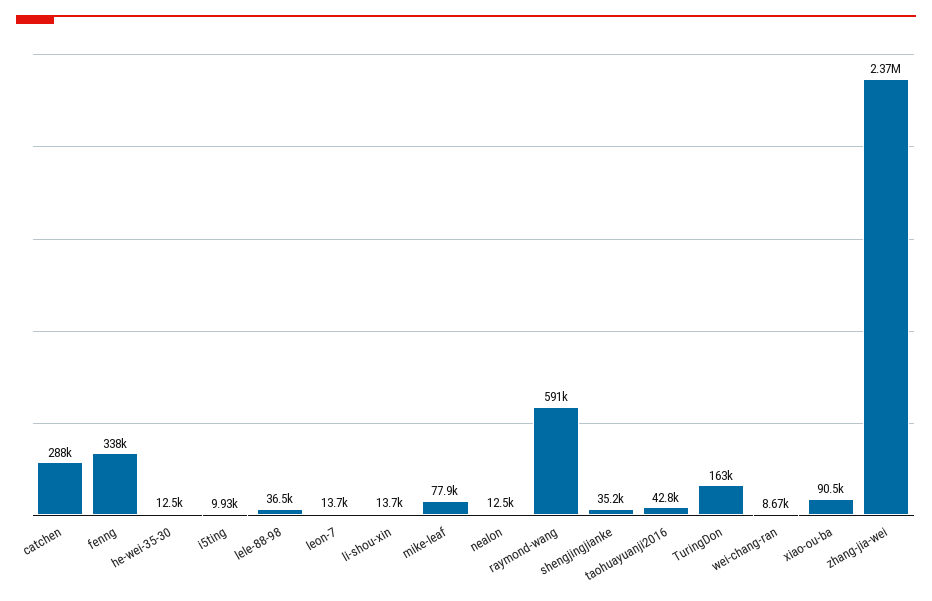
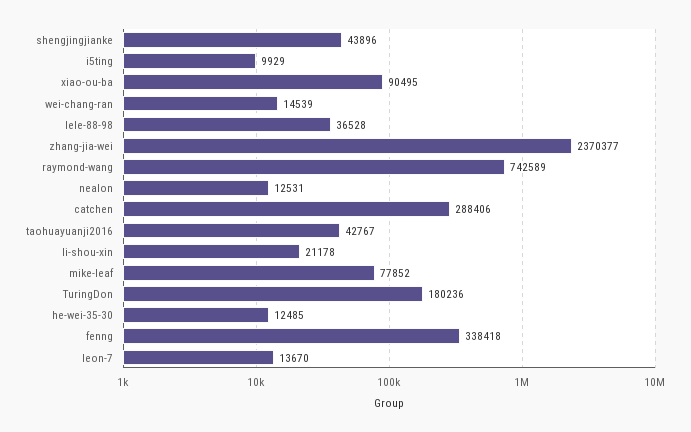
li-shou-xin: 13700 -> 21178
raymond-wang: 591000 -> 742589
shengjingjianke: 35200 -> 43896
TuringDon: 163000 -> 180236
wei-chang-ran: 8670 -> 14539

